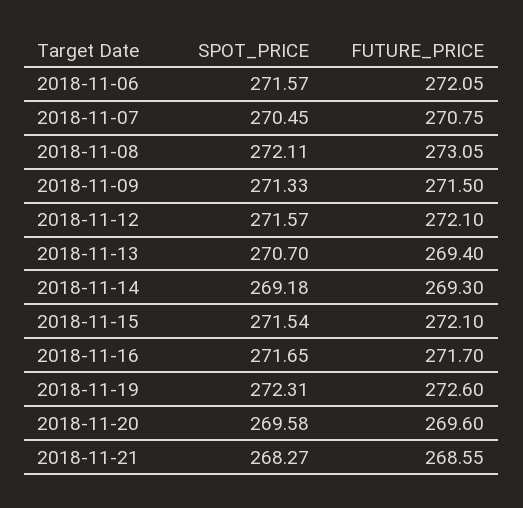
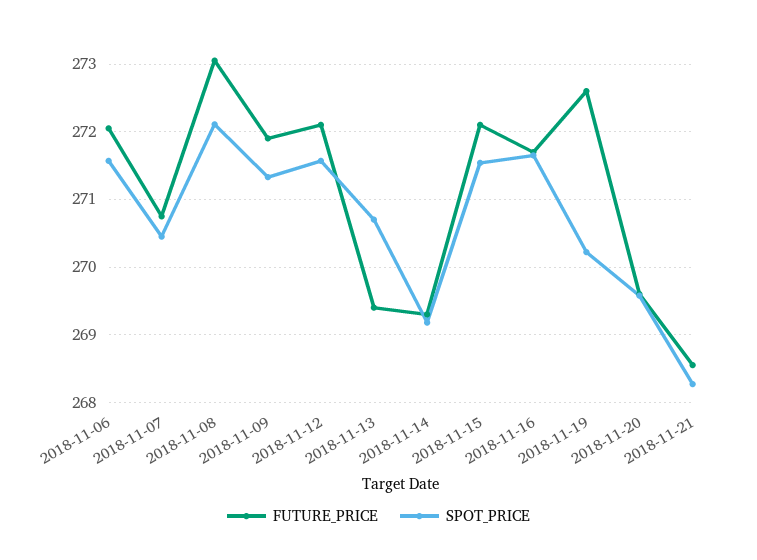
FUTURE_PRICE, 2018-11-09: 271.5 -> 271.9
SPOT_PRICE, 2018-11-19: 272.31 -> 270.2

